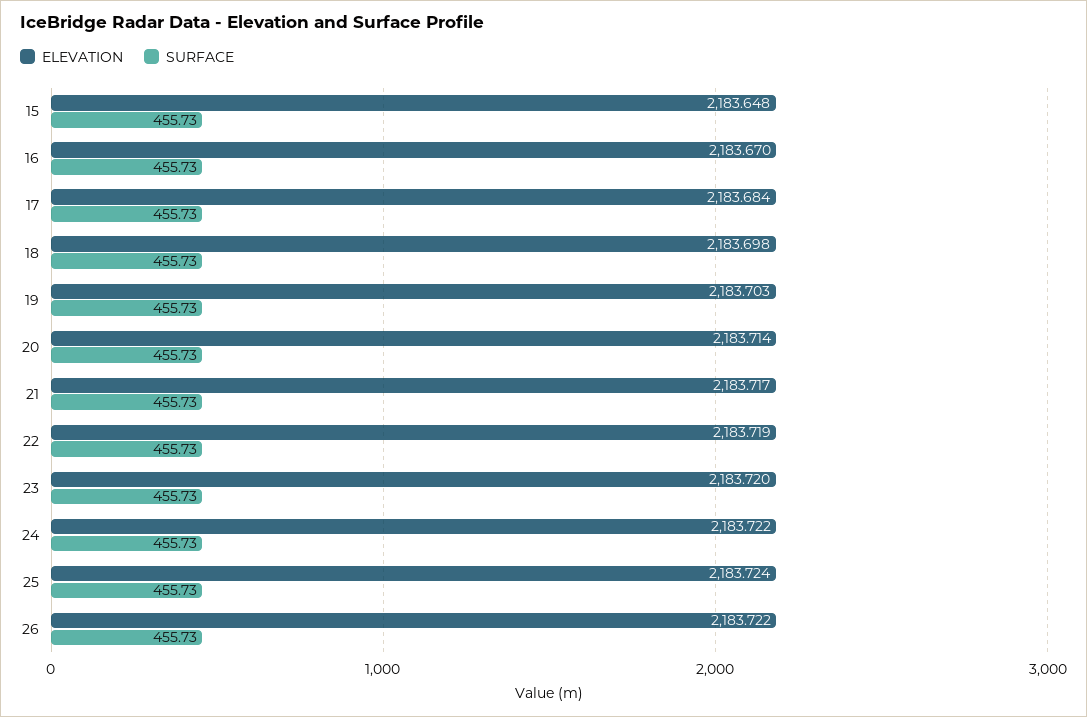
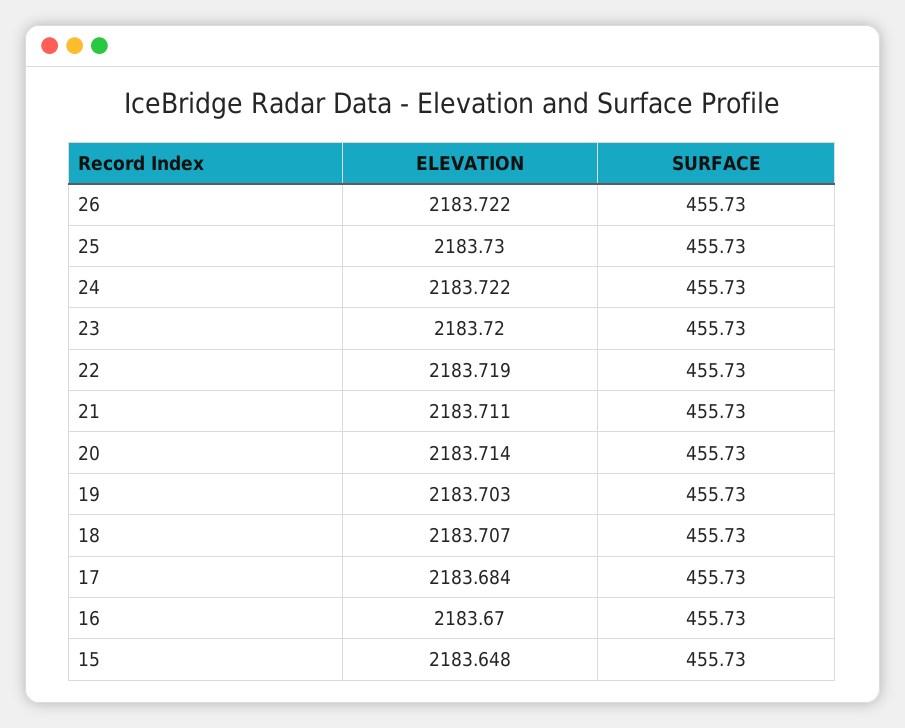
ELEVATION, 18: 2183.698 -> 2183.707
ELEVATION, 21: 2183.717 -> 2183.711
ELEVATION, 25: 2183.724 -> 2183.73

